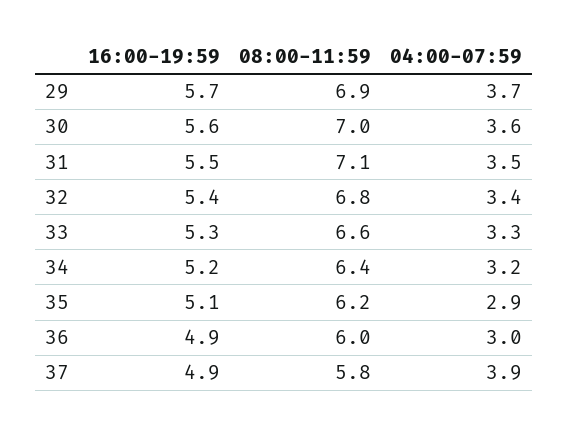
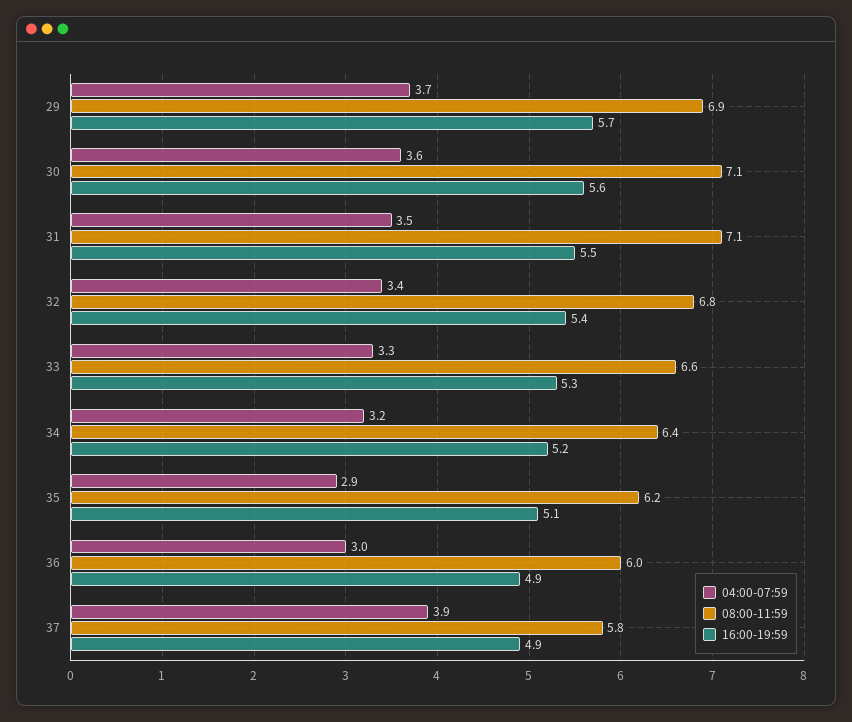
08:00-11:59, 30: 7 -> 7.1

